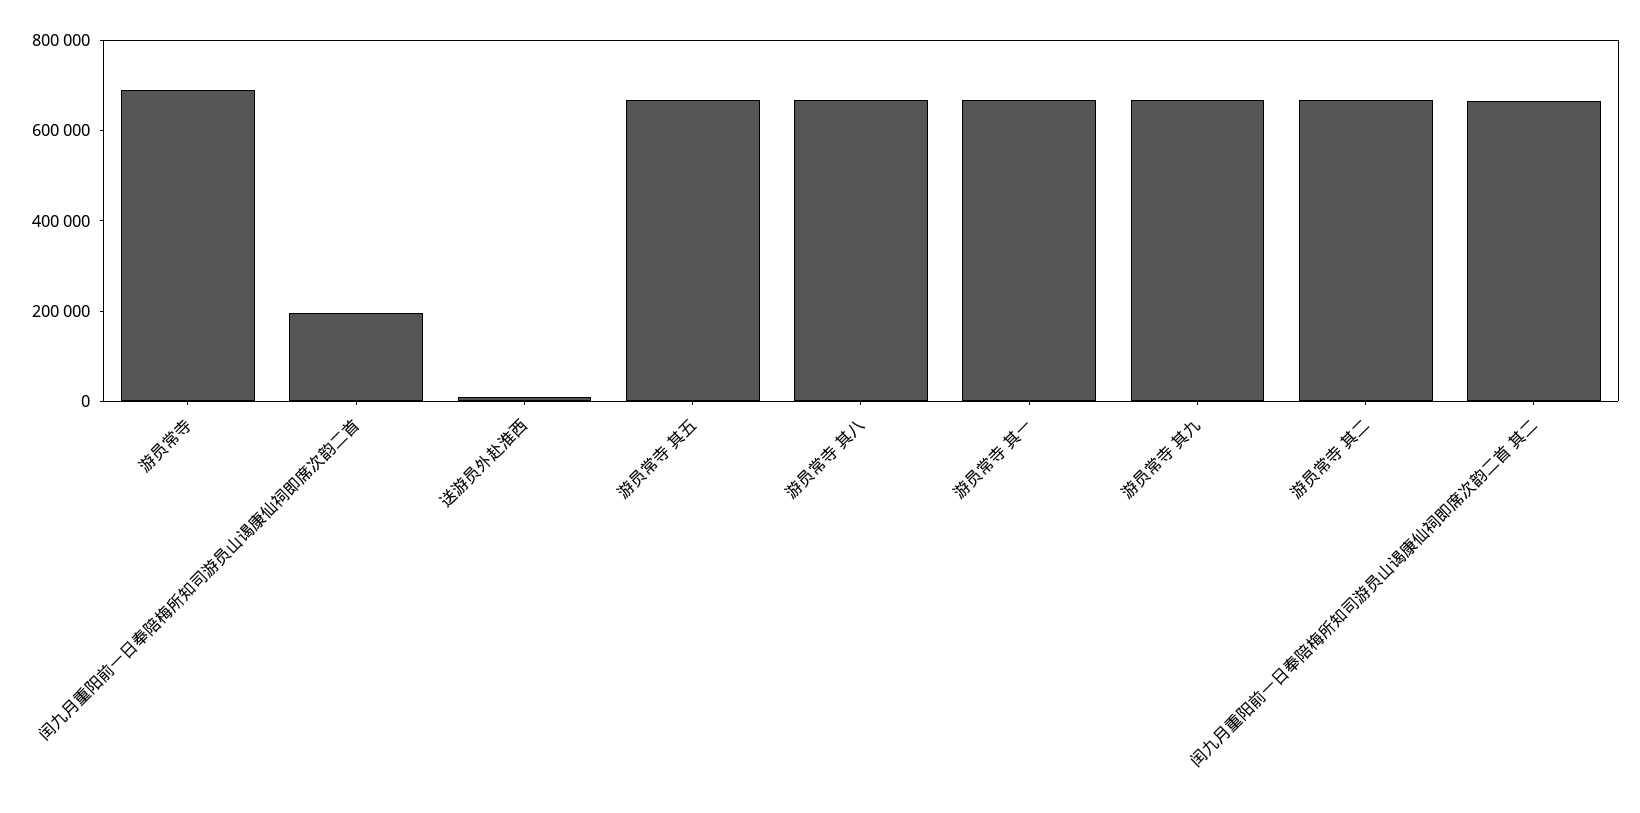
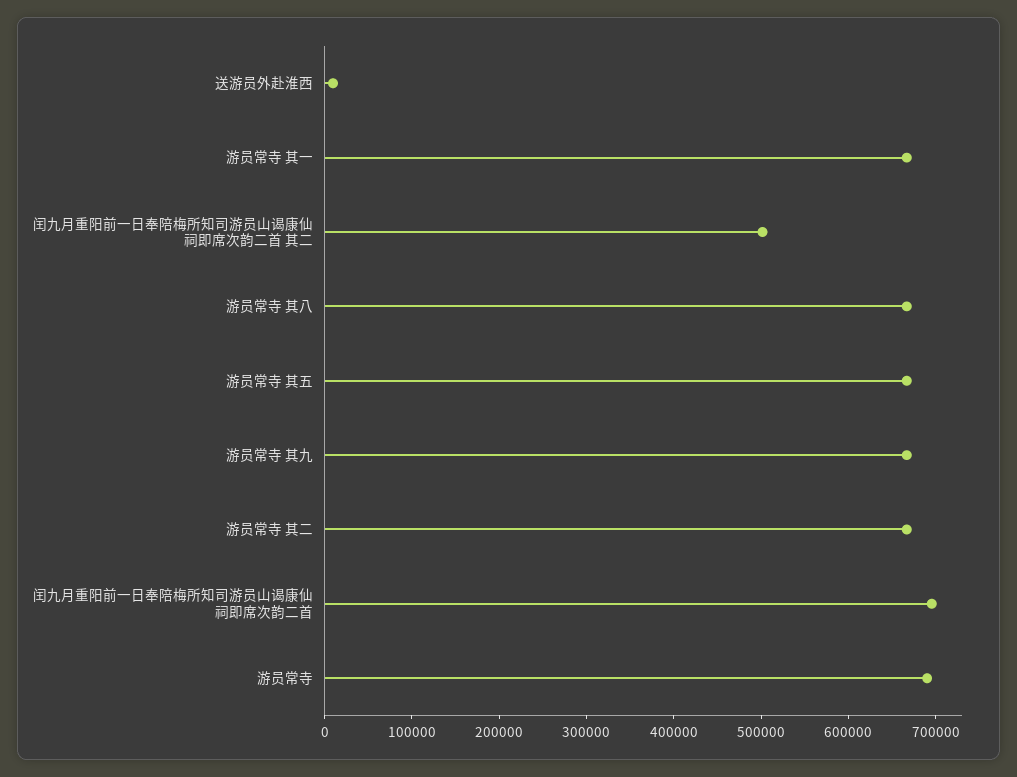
闰九月重阳前一日奉陪梅所知司游员山谒康仙祠即席次韵二首: 200000 -> 700000
闰九月重阳前一日奉陪梅所知司游员山谒康仙祠即席次韵二首 其二: 650000 -> 500000

